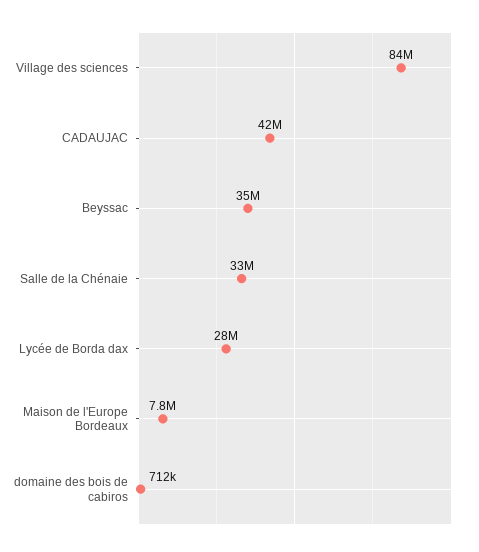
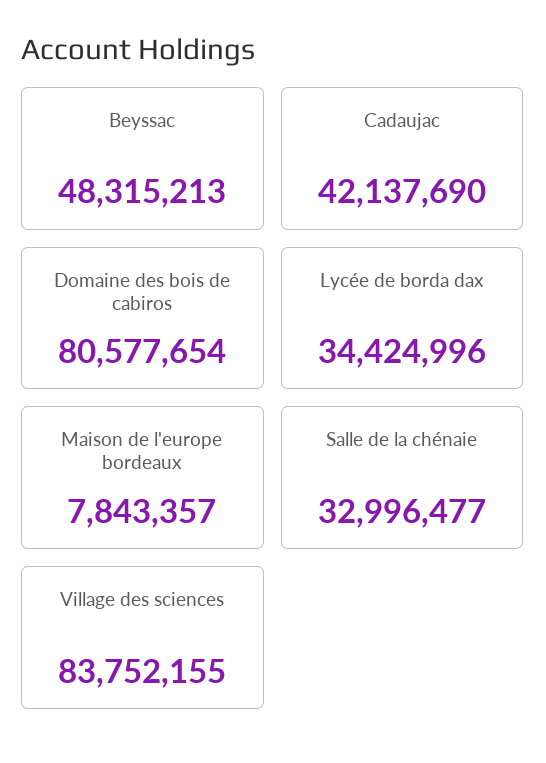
Beyssac: 35000000 -> 48315213
Lycée de Borda dax: 28000000 -> 34424996
domaine des bois de cabiros: 712000 -> 80577654

